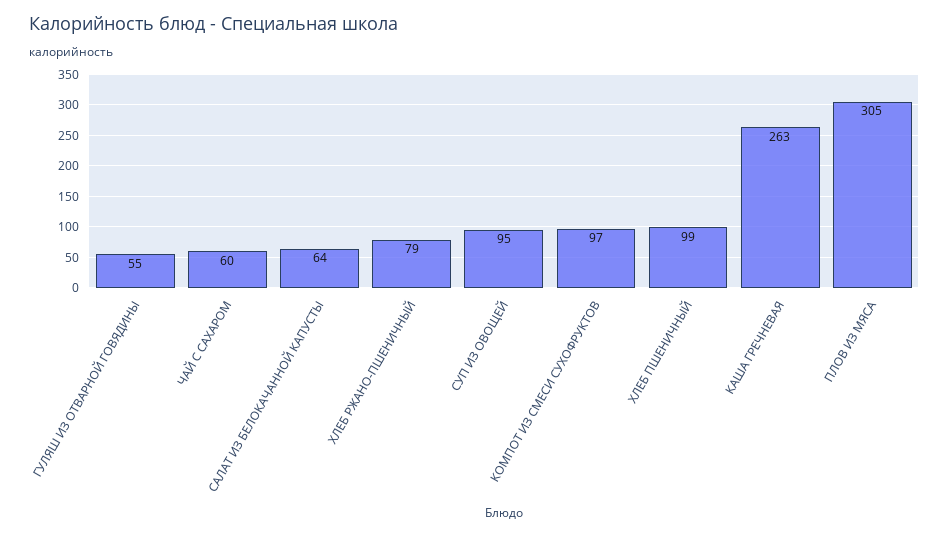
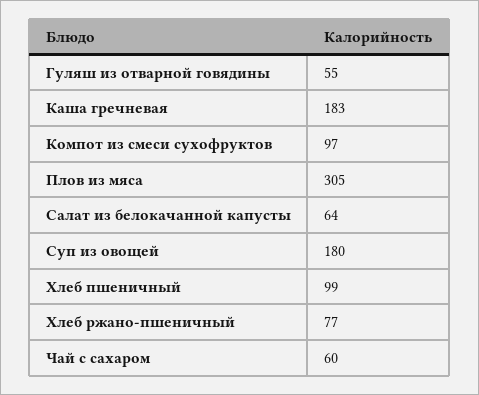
ХЛЕБ РЖАНО-ПШЕНИЧНЫЙ: 79 -> 77
СУП ИЗ ОВОЩЕЙ: 95 -> 180
КАША ГРЕЧНЕВАЯ: 263 -> 183

